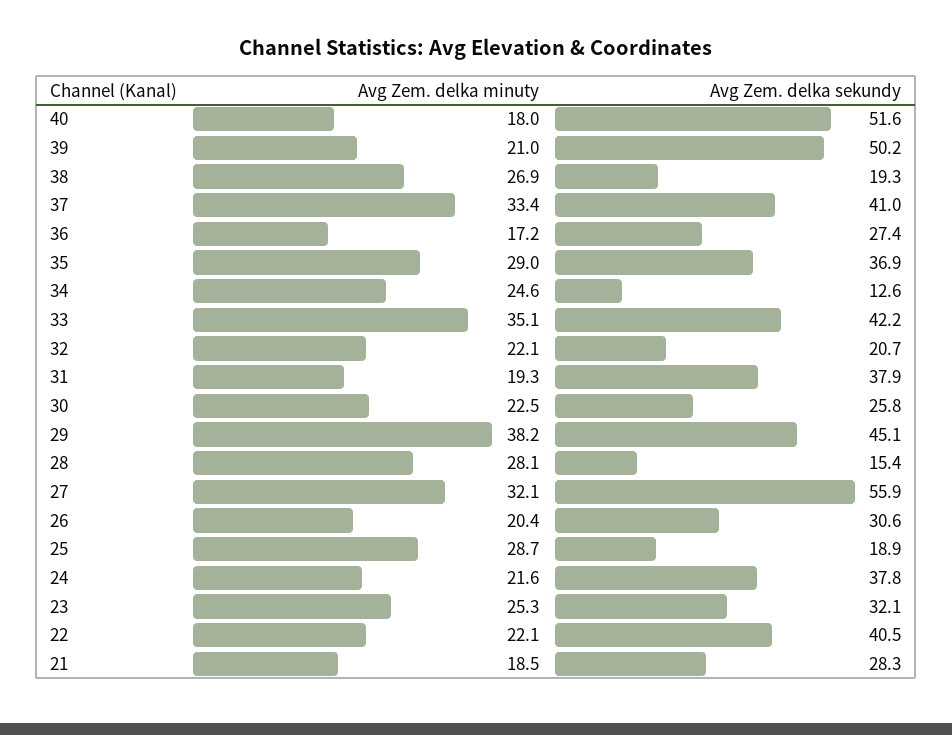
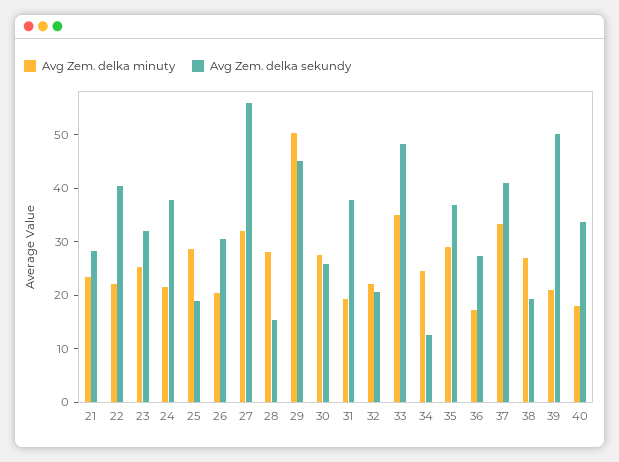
Avg Zem. delka sekundy, 40: 51.6 -> 34
Avg Zem. delka sekundy, 33: 42.2 -> 48
Avg Zem. delka minuty, 30: 22.5 -> 28
Avg Zem. delka minuty, 29: 38.2 -> 50
Avg Zem. delka minuty, 21: 18.5 -> 24

